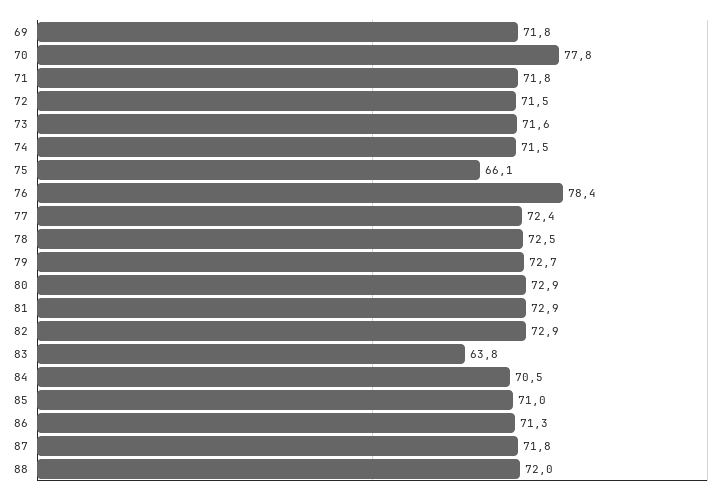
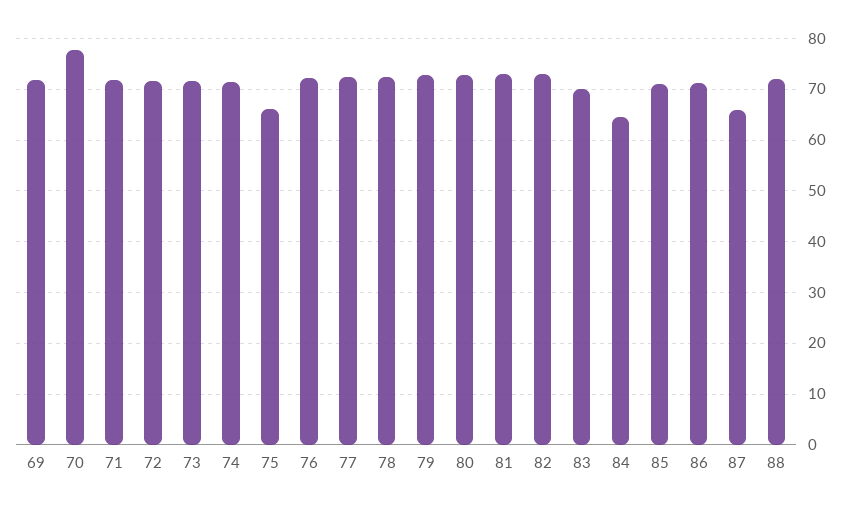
76: 78.4 -> 72
83: 63.8 -> 70
84: 70.5 -> 64
87: 71.8 -> 66

